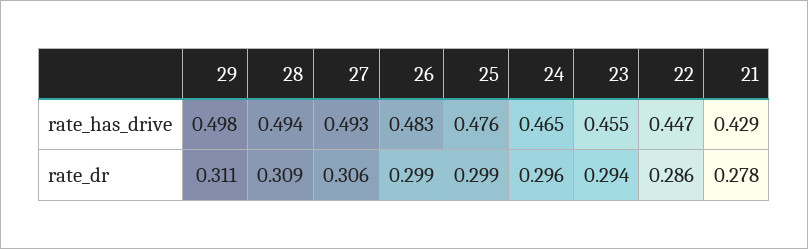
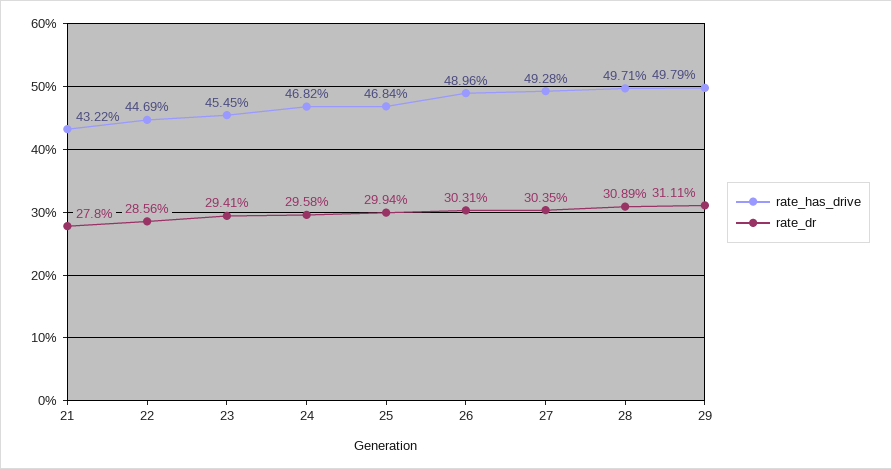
rate_has_drive, 28: 0.494 -> 0.4971
rate_has_drive, 26: 0.483 -> 0.4896
rate_has_drive, 25: 0.476 -> 0.4684
rate_has_drive, 24: 0.465 -> 0.4682
rate_has_drive, 21: 0.429 -> 0.4322
rate_dr, 27: 0.306 -> 0.3035
rate_dr, 26: 0.299 -> 0.3031

